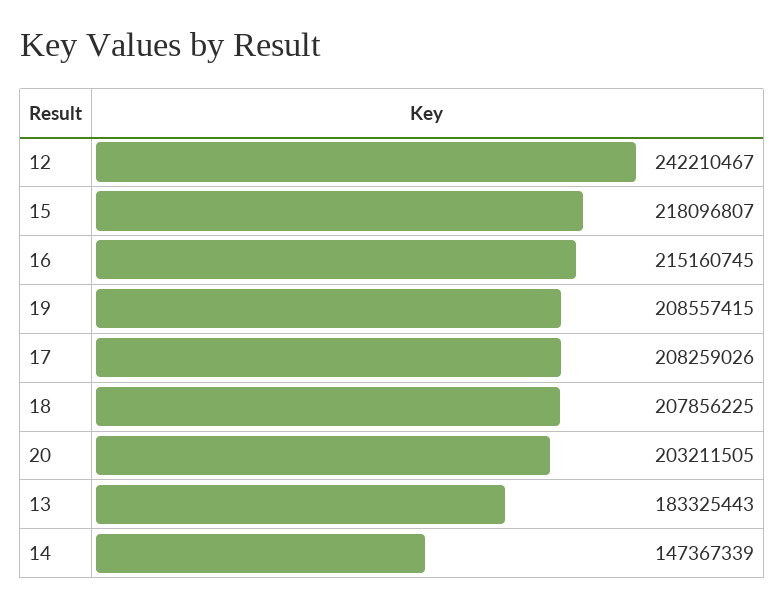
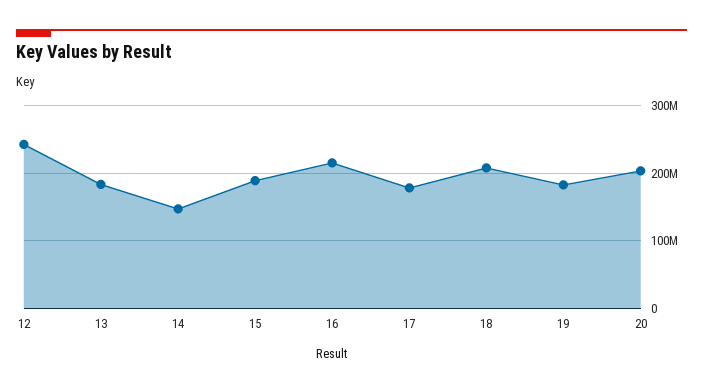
15: 218096807 -> 190000000
19: 208557415 -> 180000000
17: 208259026 -> 180000000

